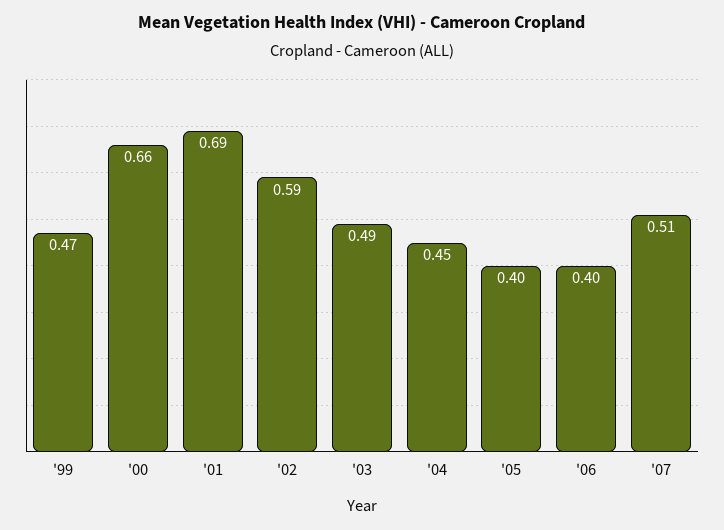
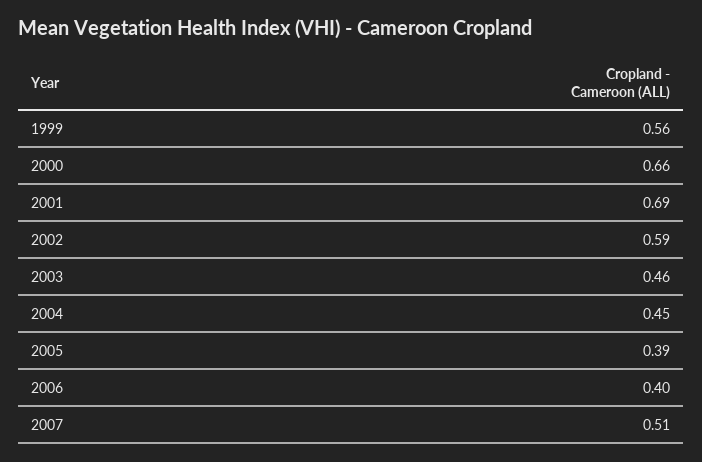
'99: 0.47 -> 0.56
'03: 0.49 -> 0.46
'05: 0.4 -> 0.39

